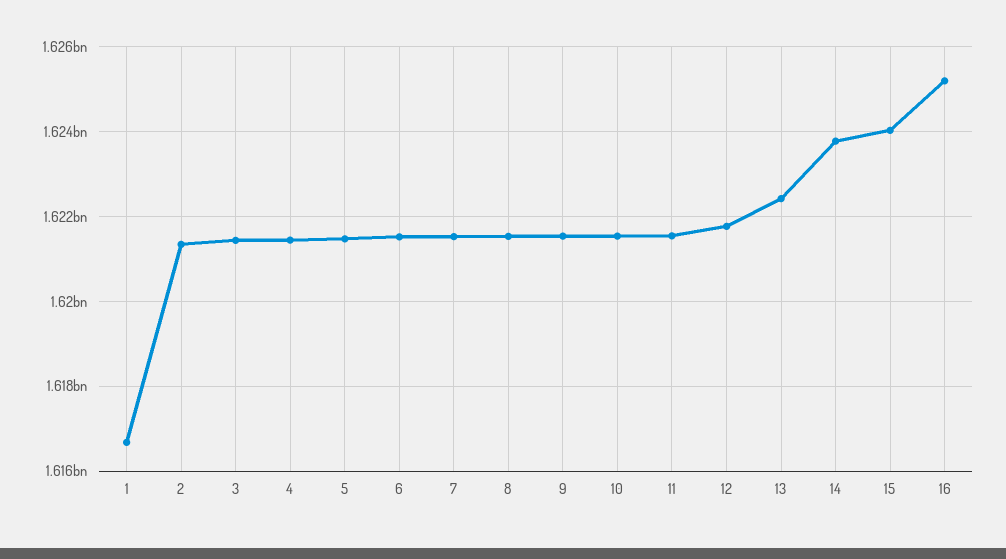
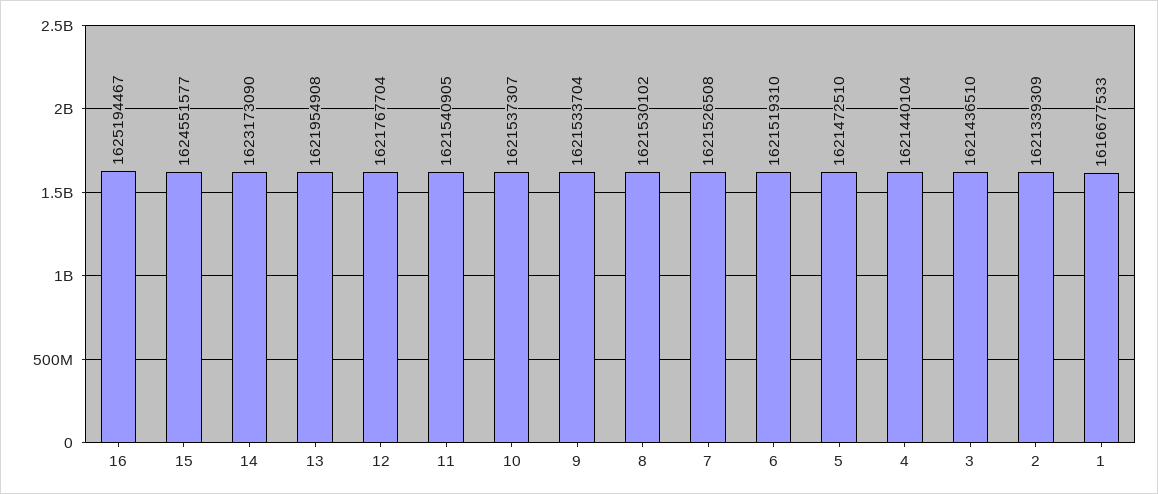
13: 1622400000 -> 1621954908
14: 1623800000 -> 1623173090
15: 1624000000 -> 1624551577

